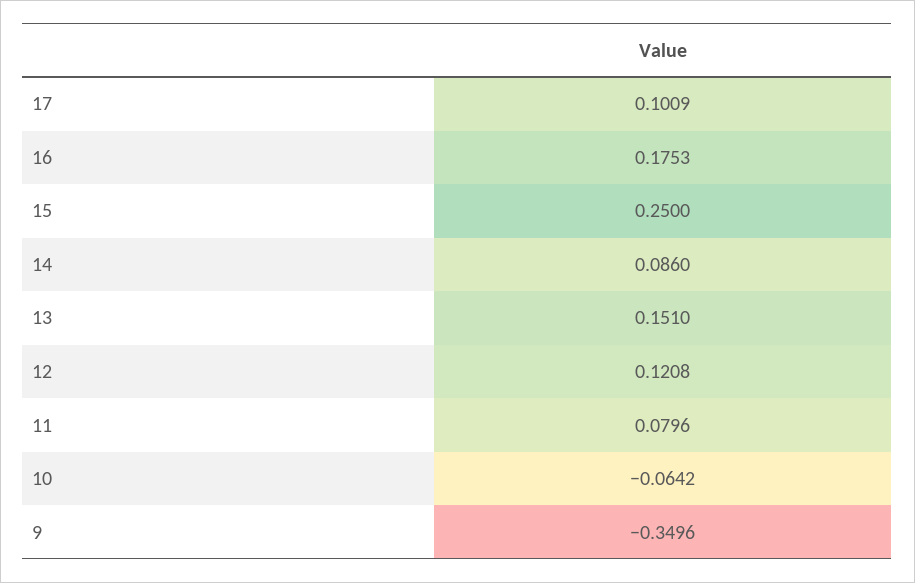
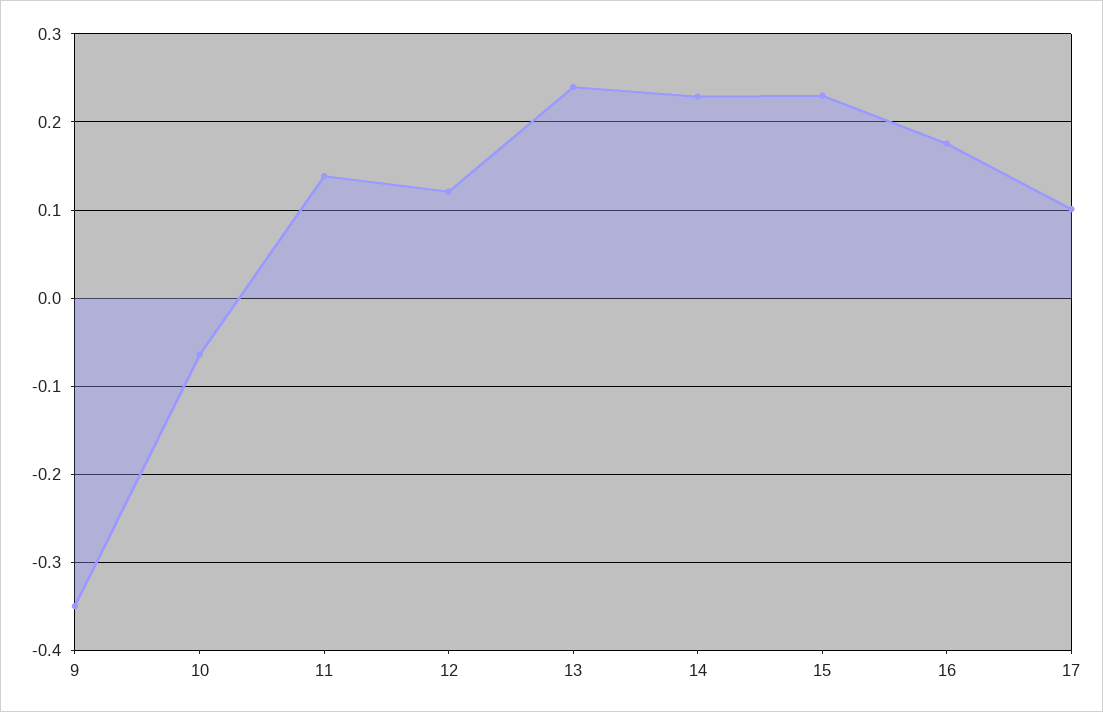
15: 0.25 -> 0.23
14: 0.086 -> 0.23
13: 0.151 -> 0.24
11: 0.0796 -> 0.14

